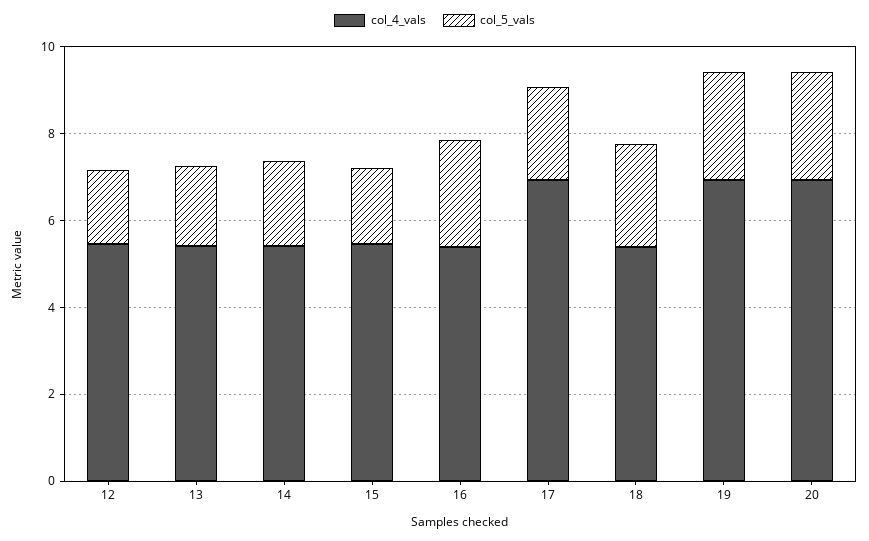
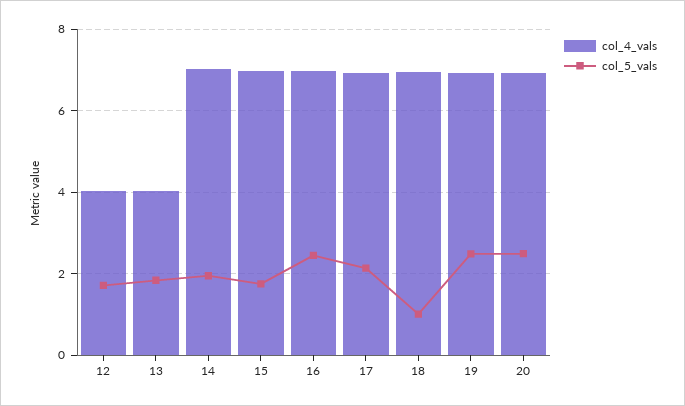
col_4_vals, 12: 5.5 -> 4
col_4_vals, 13: 5.5 -> 4
col_4_vals, 14: 5.5 -> 7
col_4_vals, 15: 5.5 -> 7
col_4_vals, 16: 5.5 -> 7
col_4_vals, 18: 5.5 -> 7
col_5_vals, 18: 2.5 -> 1

